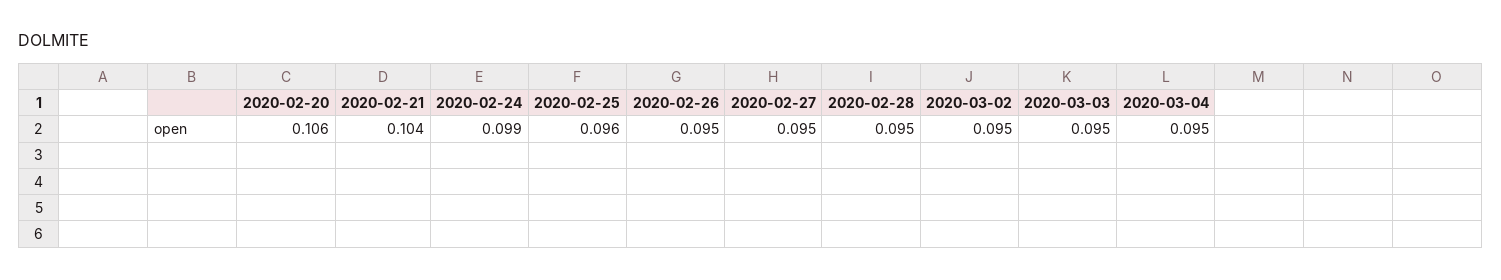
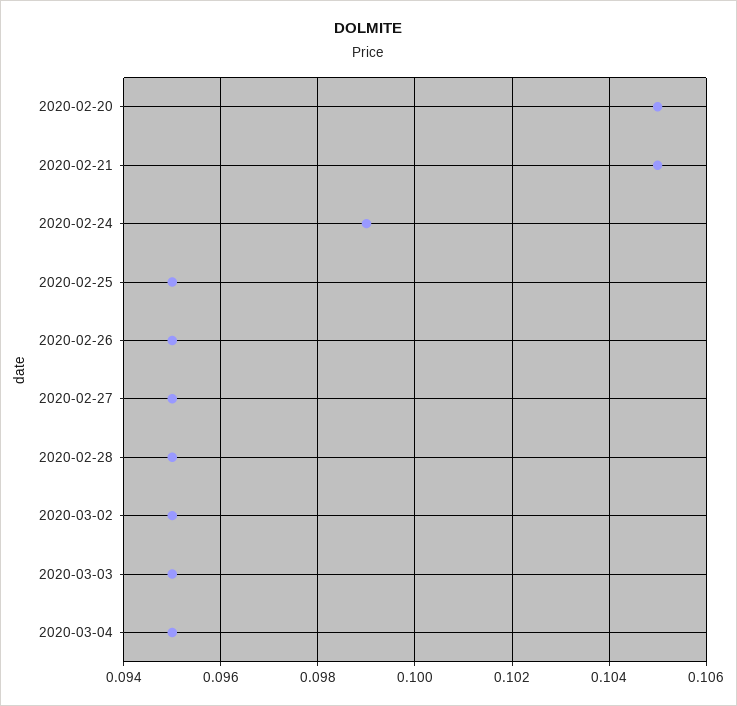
2020-02-20: 0.106 -> 0.105
2020-02-21: 0.104 -> 0.105
2020-02-25: 0.096 -> 0.095

